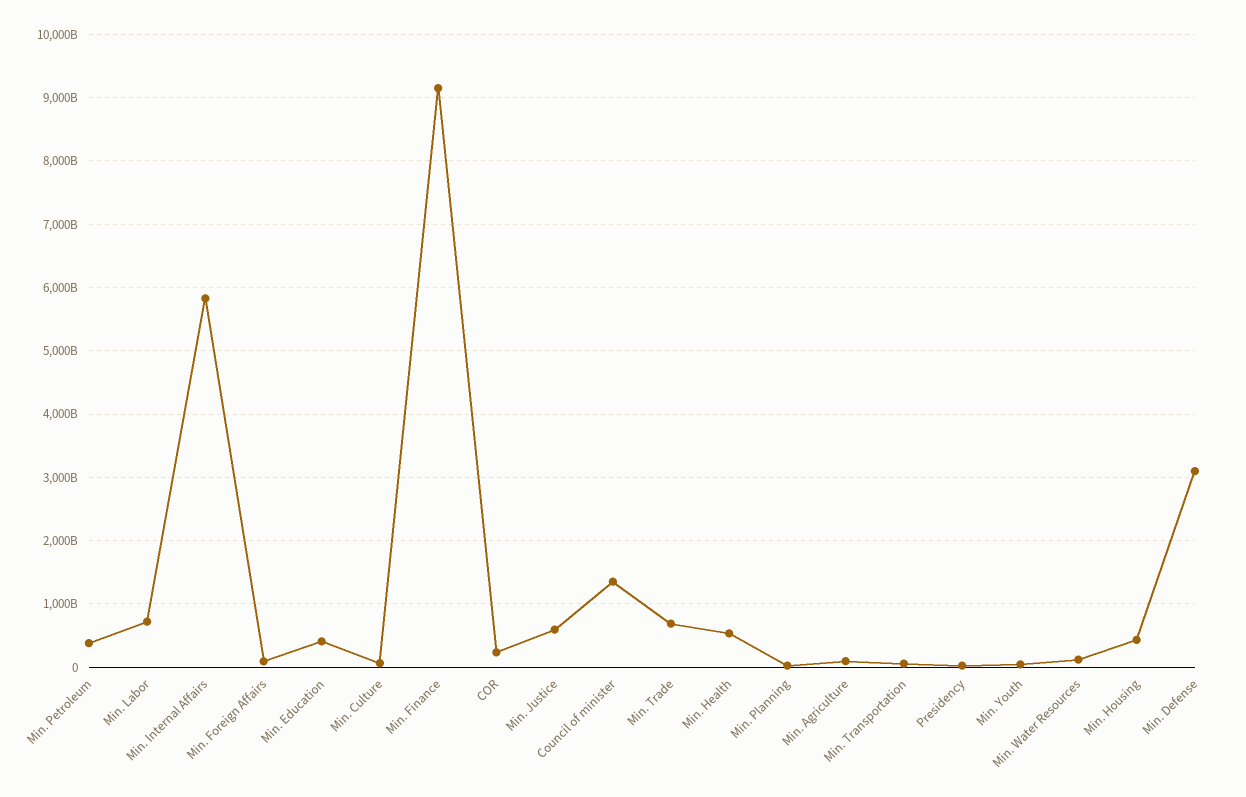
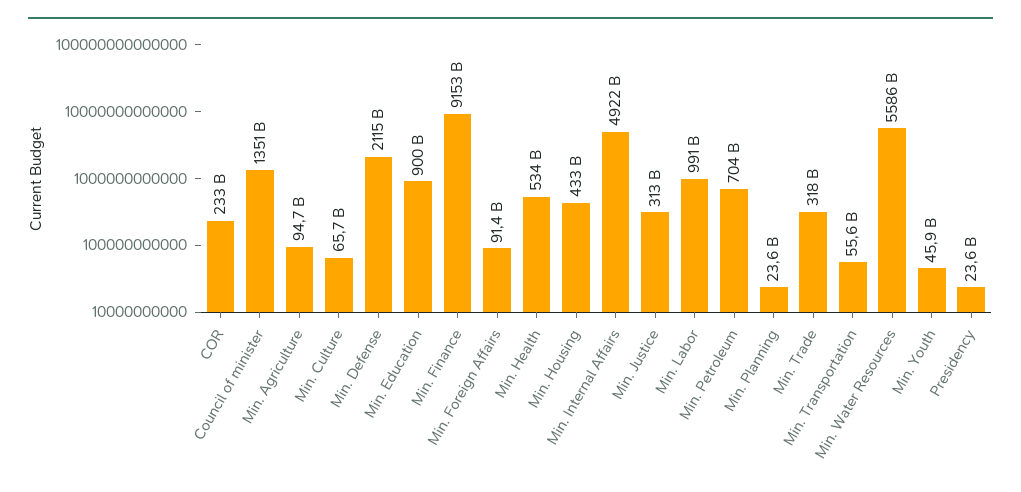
Min. Petroleum: 400000000000 -> 704000000000
Min. Labor: 700000000000 -> 991000000000
Min. Internal Affairs: 5800000000000 -> 4922000000000
Min. Education: 400000000000 -> 900000000000
Min. Justice: 600000000000 -> 313000000000
Min. Trade: 700000000000 -> 318000000000
Min. Water Resources: 100000000000 -> 5586000000000
Min. Defense: 3100000000000 -> 2115000000000

